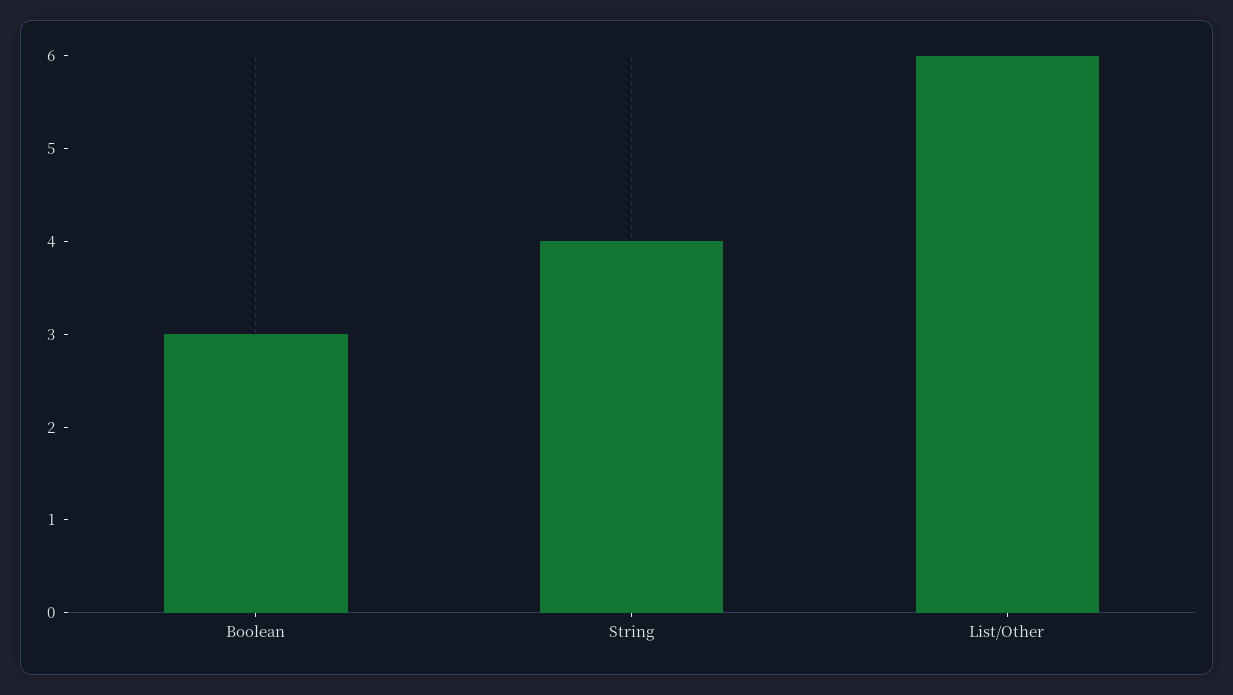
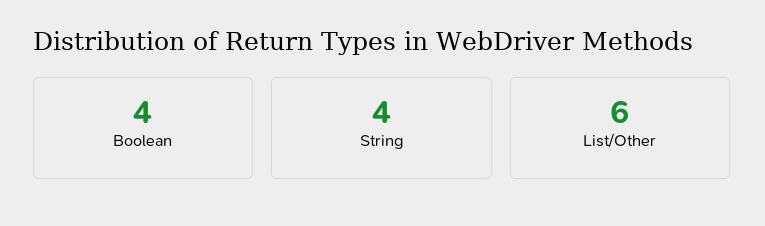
Boolean: 3 -> 4

